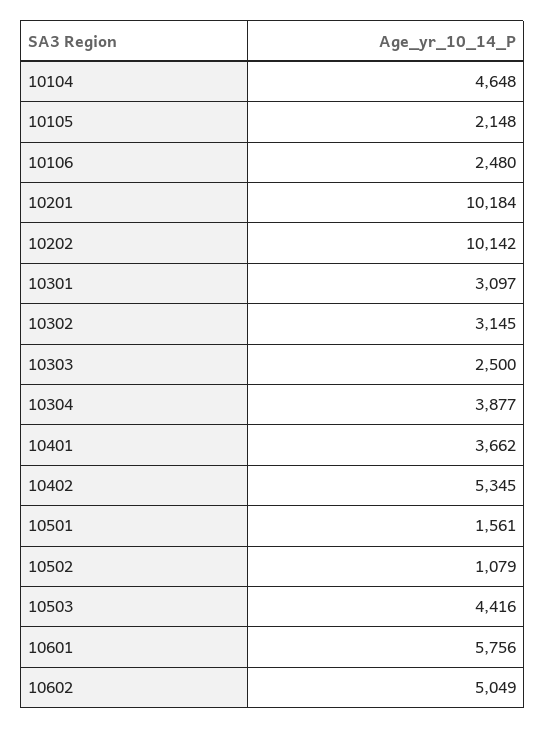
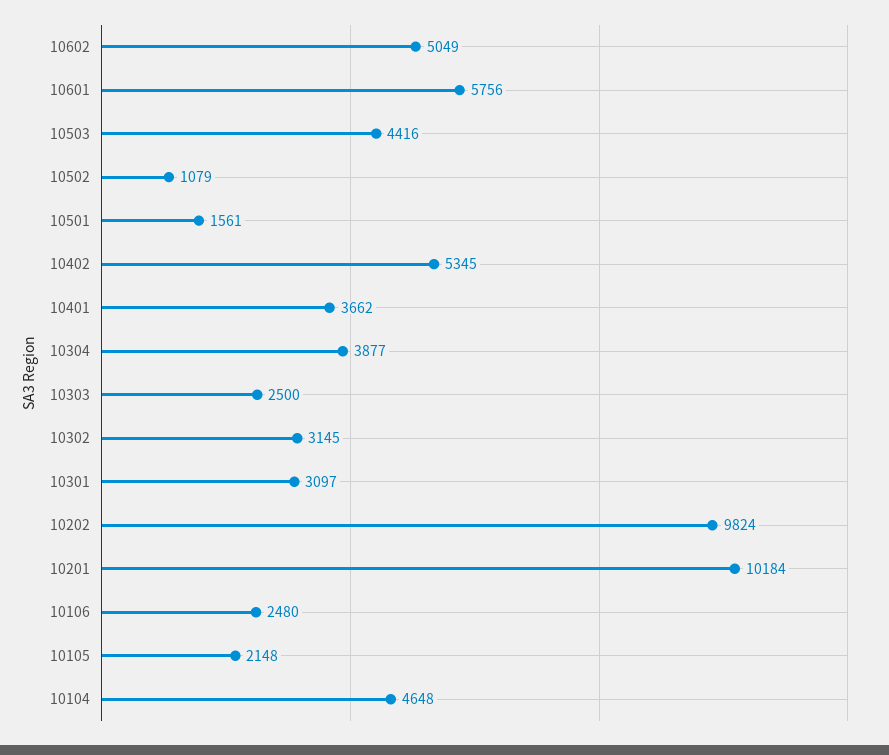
10202: 10142 -> 9824

